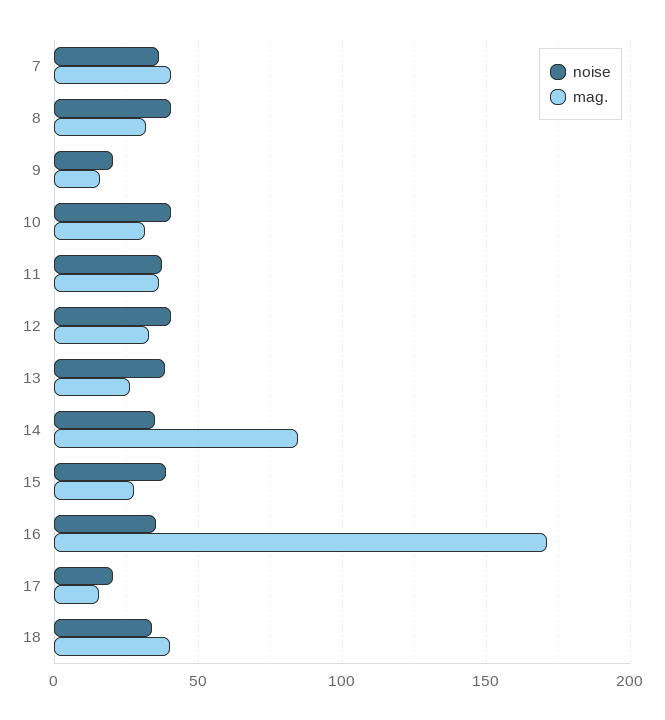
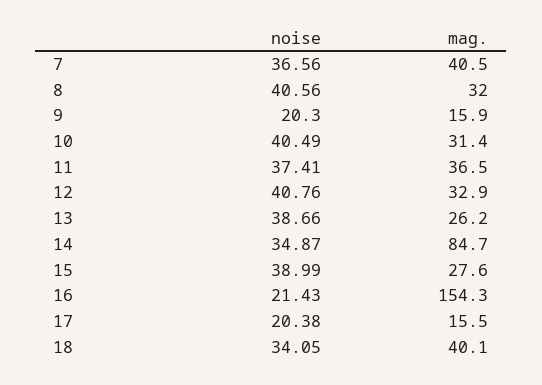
noise, 16: 35 -> 21.43
mag., 16: 170 -> 154.3

